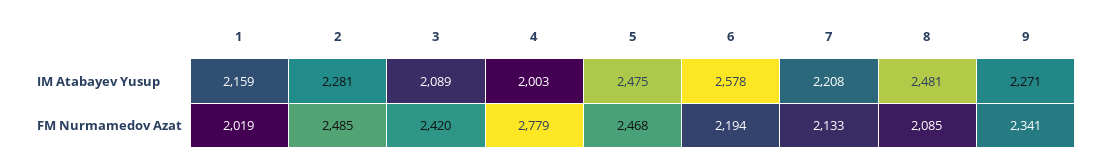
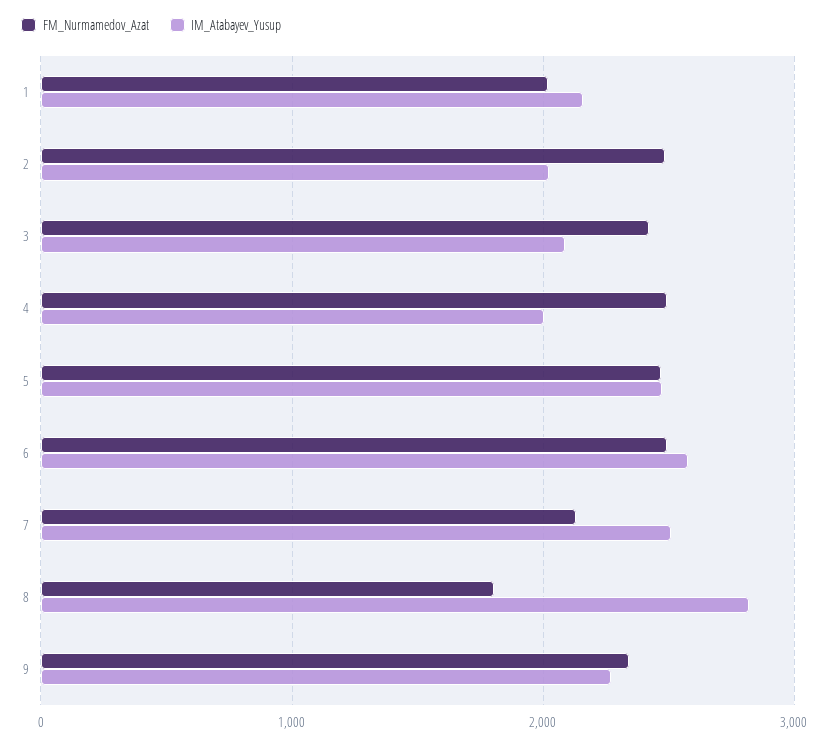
IM Atabayev Yusup, 2: 2281 -> 2000
IM Atabayev Yusup, 7: 2208 -> 2500
IM Atabayev Yusup, 8: 2481 -> 2800
FM Nurmamedov Azat, 4: 2779 -> 2500
FM Nurmamedov Azat, 6: 2194 -> 2500
FM Nurmamedov Azat, 8: 2085 -> 1800

